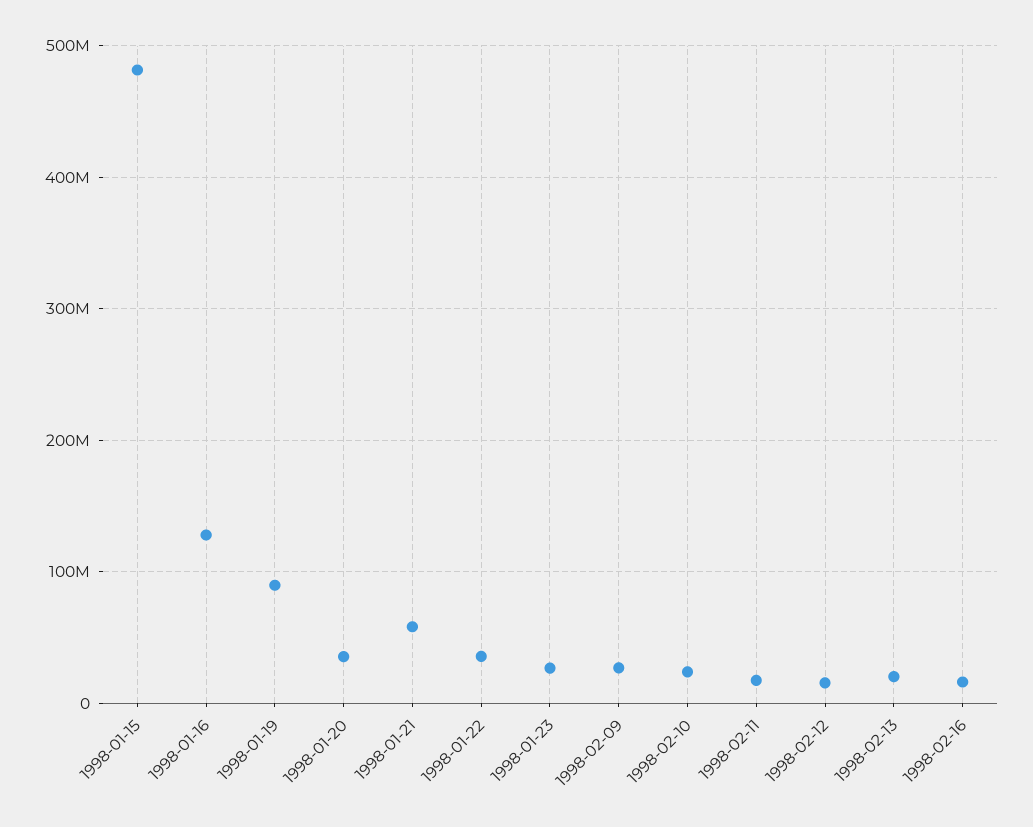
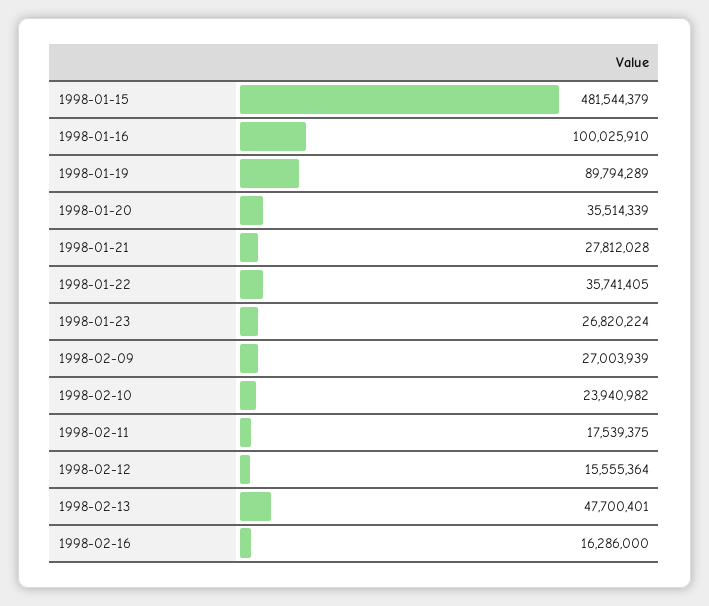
1998-01-16: 130000000 -> 100025910
1998-01-21: 60000000 -> 27812028
1998-02-13: 20000000 -> 47700401

